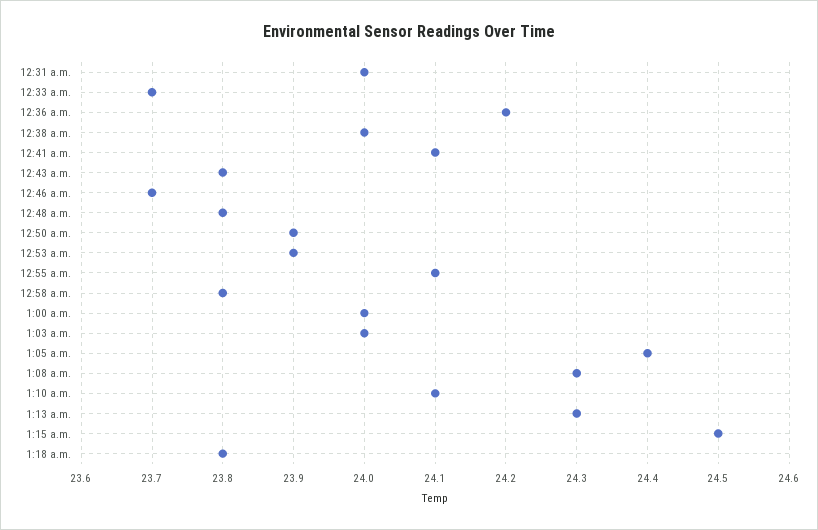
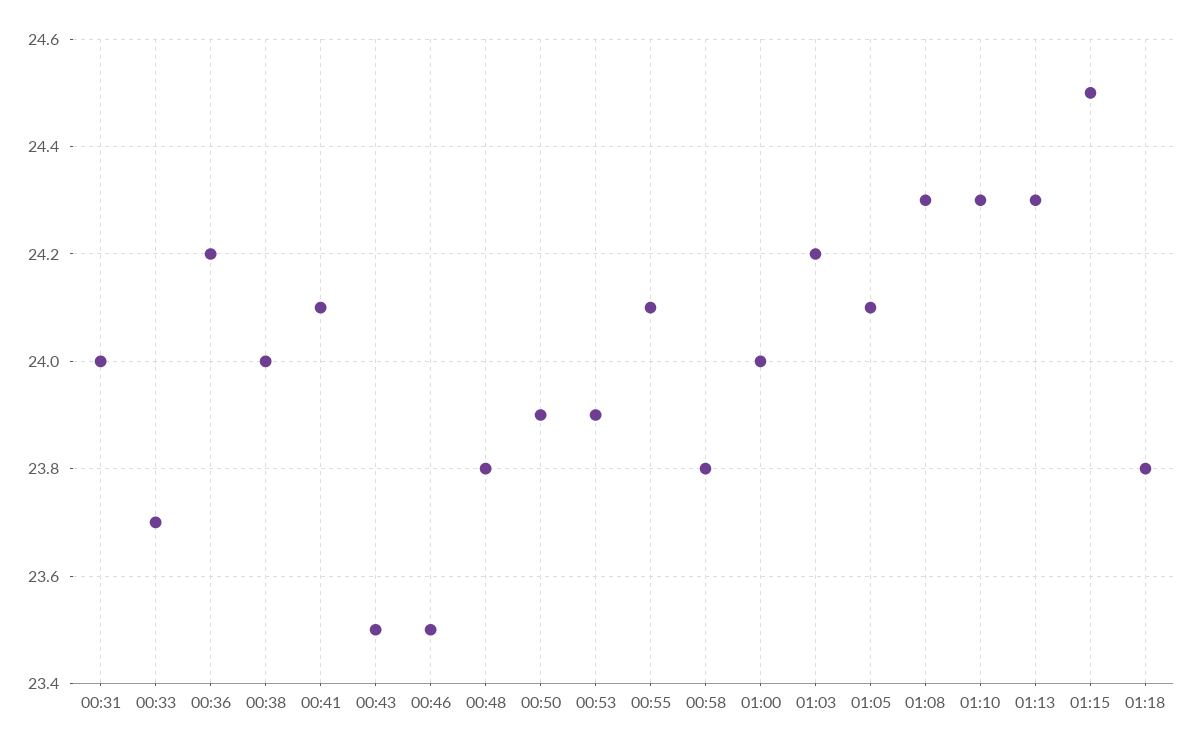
12:43 a.m.: 23.8 -> 23.5
12:46 a.m.: 23.7 -> 23.5
1:03 a.m.: 24 -> 24.2
1:05 a.m.: 24.4 -> 24.1
1:10 a.m.: 24.1 -> 24.3

